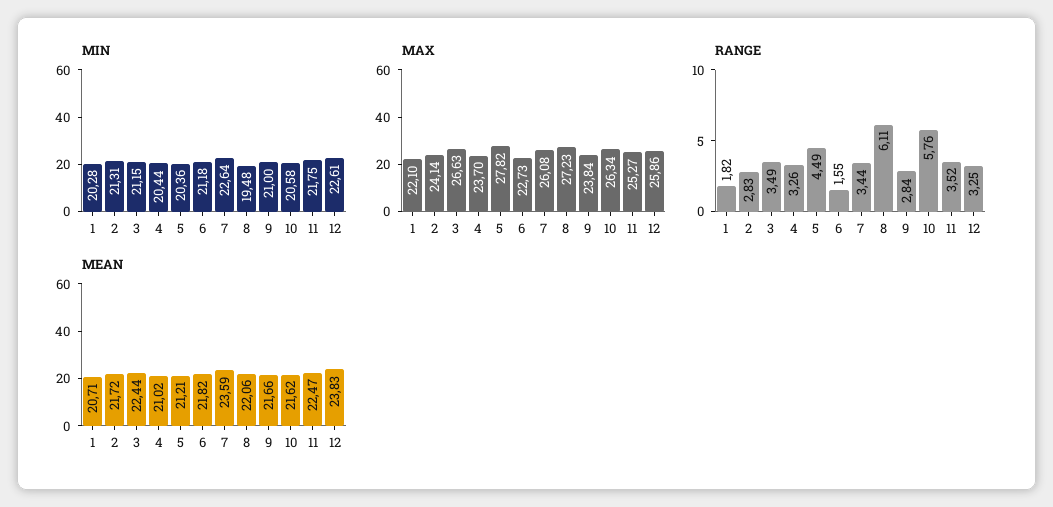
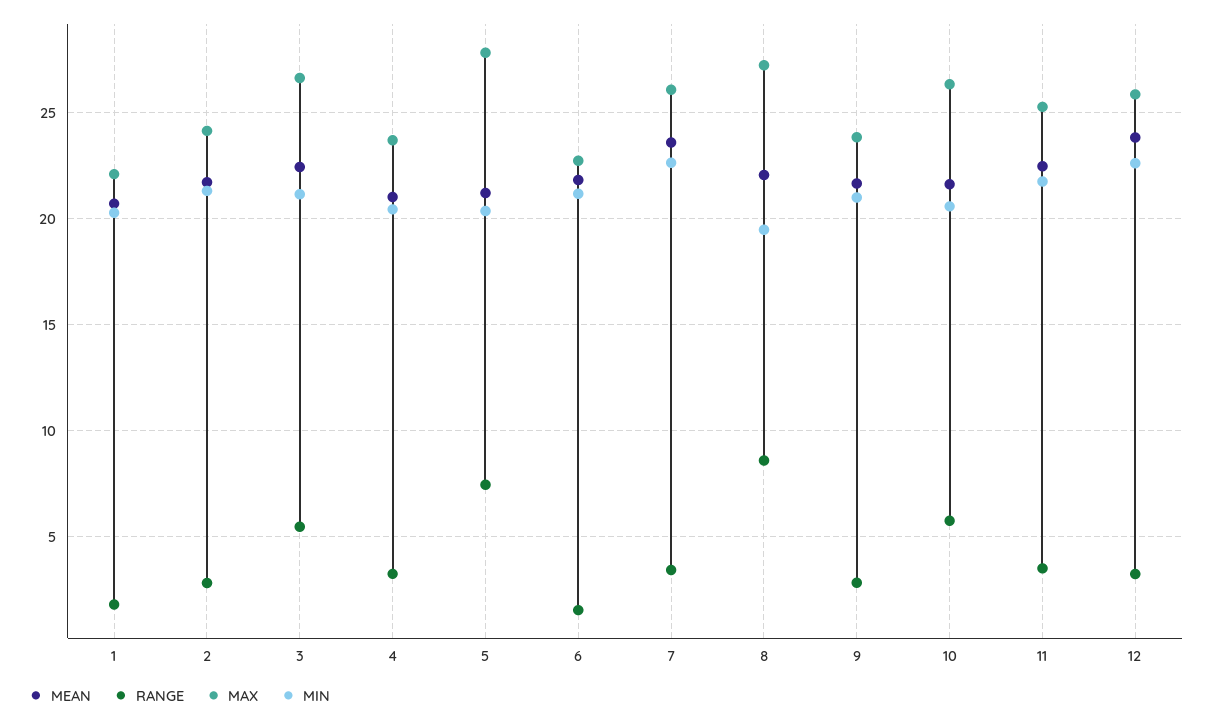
RANGE, 3: 3.49 -> 5.5
RANGE, 5: 4.49 -> 7.5
RANGE, 8: 6.11 -> 8.5

